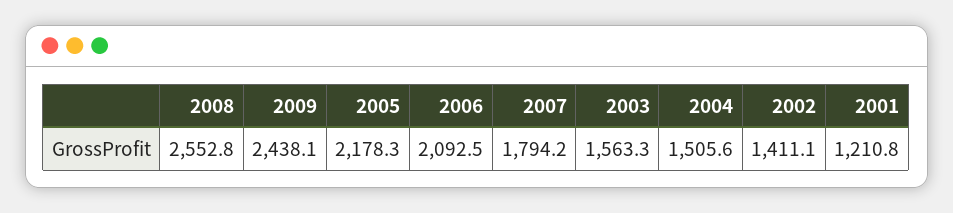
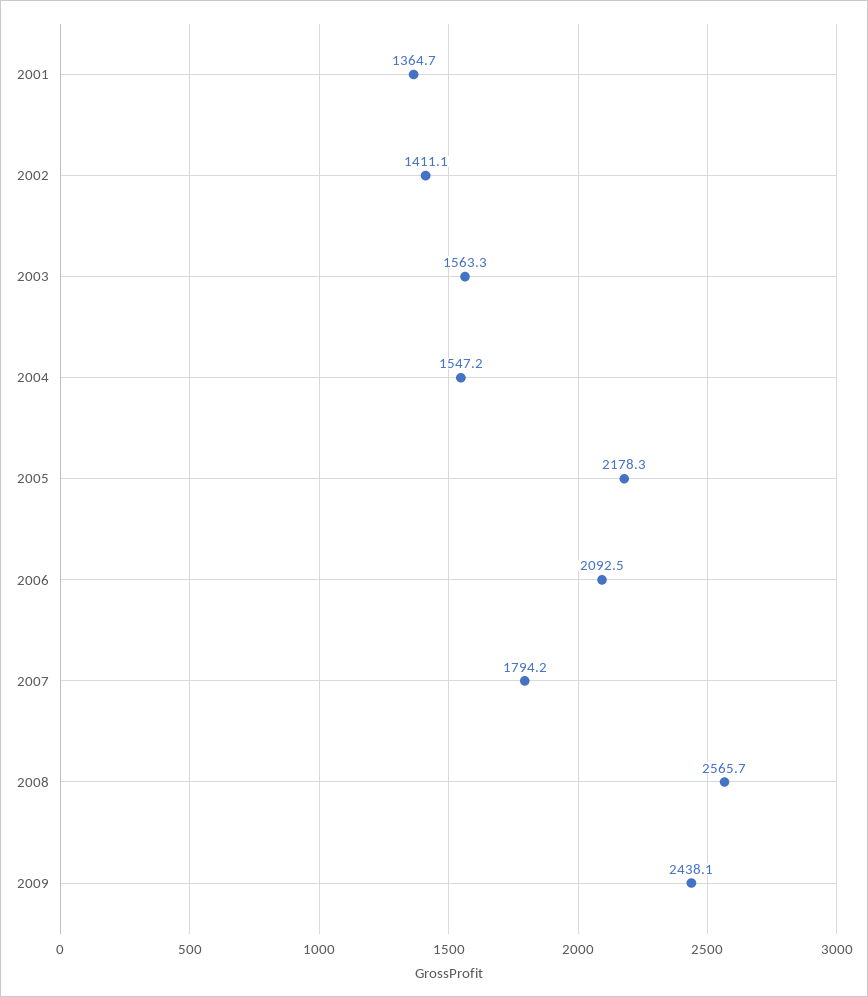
2008: 2552.8 -> 2565.7
2004: 1505.6 -> 1547.2
2001: 1210.8 -> 1364.7

